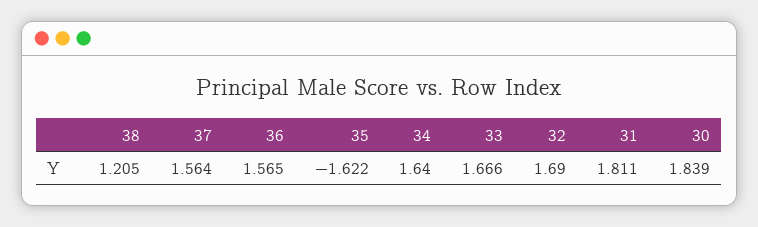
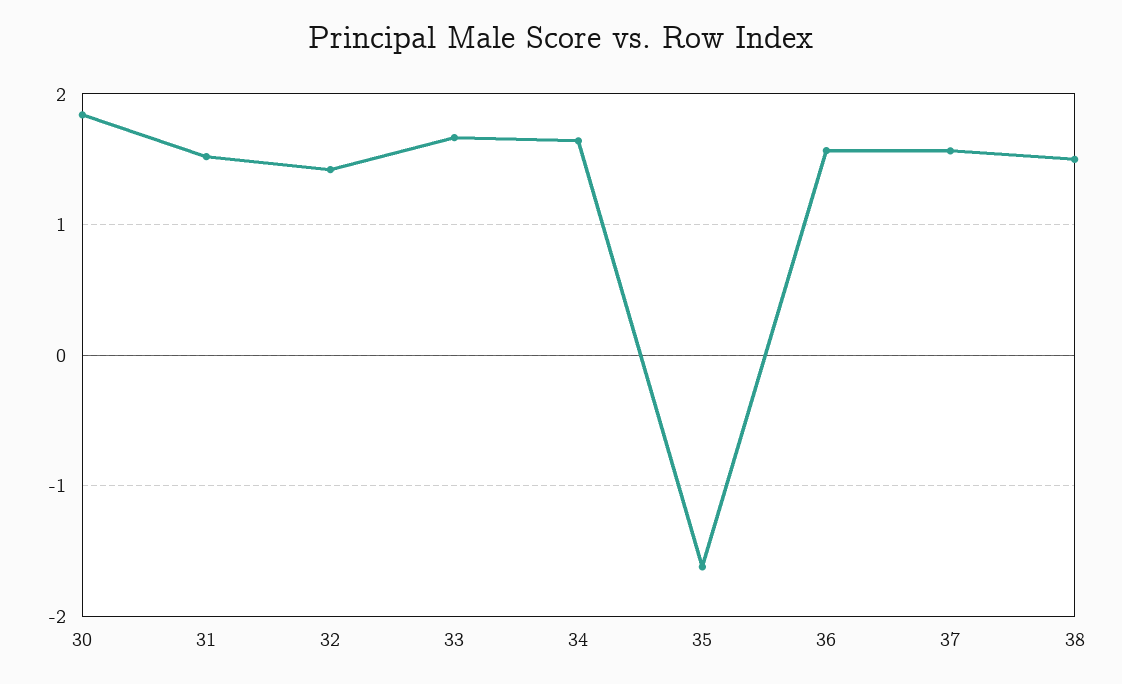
38: 1.205 -> 1.5
32: 1.69 -> 1.4
31: 1.811 -> 1.5

